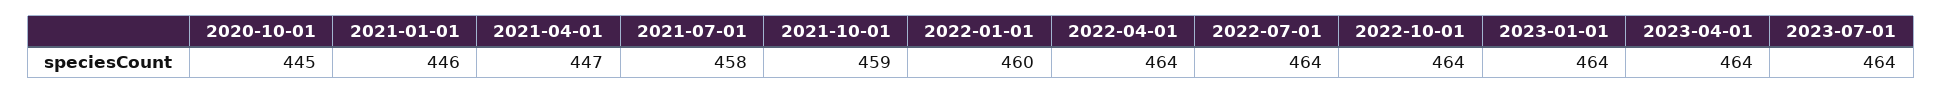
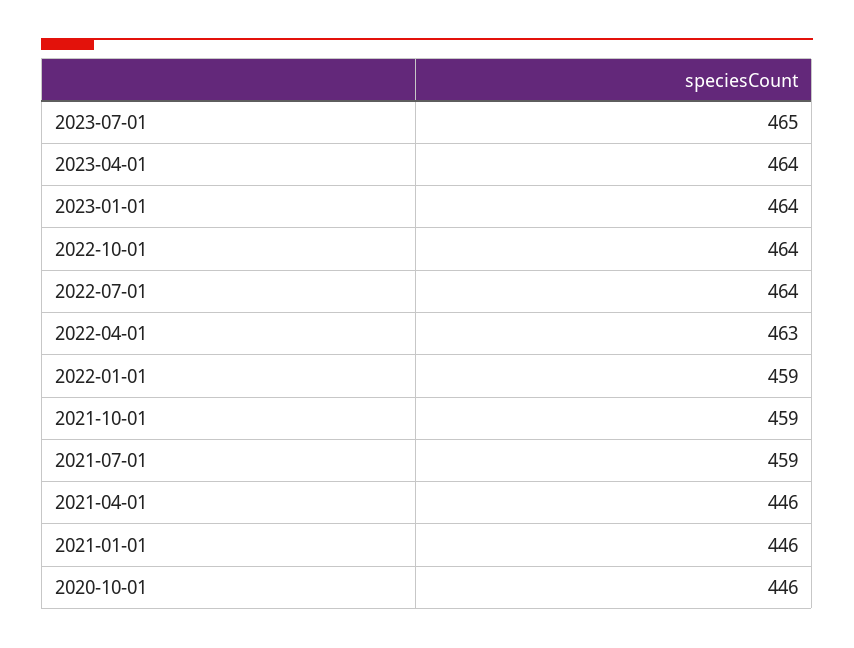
2020-10-01: 445 -> 446
2021-04-01: 447 -> 446
2021-07-01: 458 -> 459
2022-01-01: 460 -> 459
2022-04-01: 464 -> 463
2023-07-01: 464 -> 465

